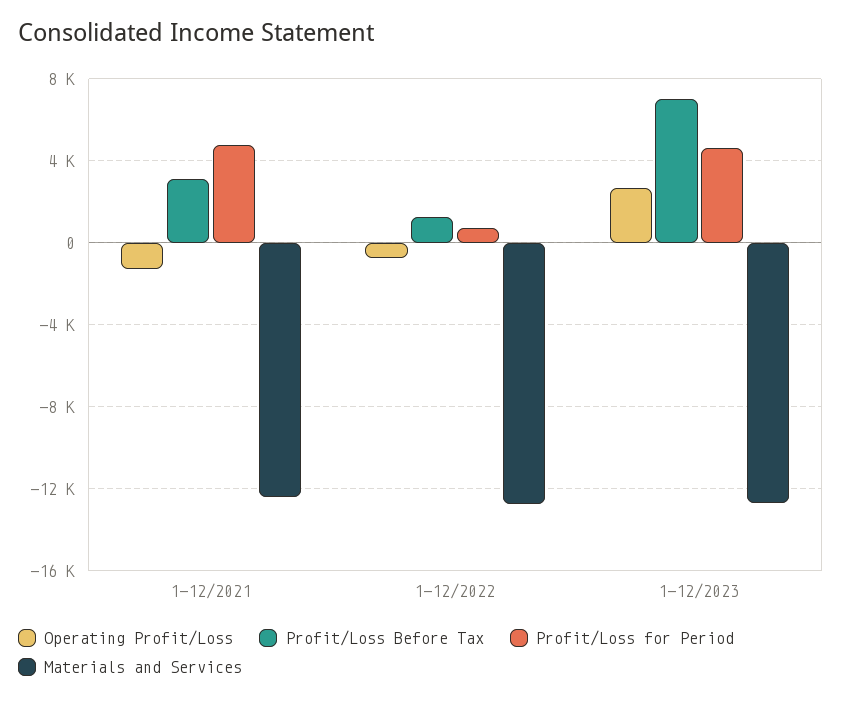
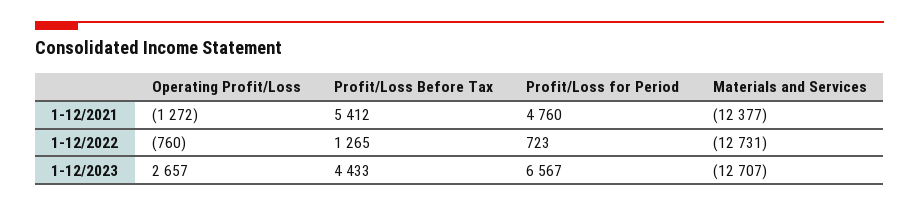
Profit/Loss Before Tax, 1-12/2021: 3000 -> 5412
Profit/Loss Before Tax, 1-12/2023: 7000 -> 4433
Profit/Loss for Period, 1-12/2023: 4500 -> 6567

